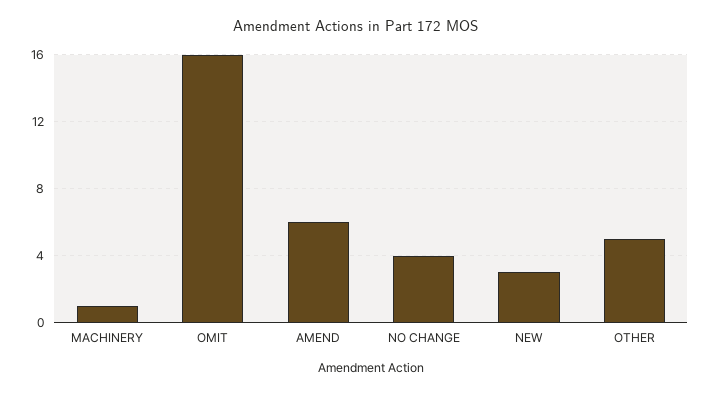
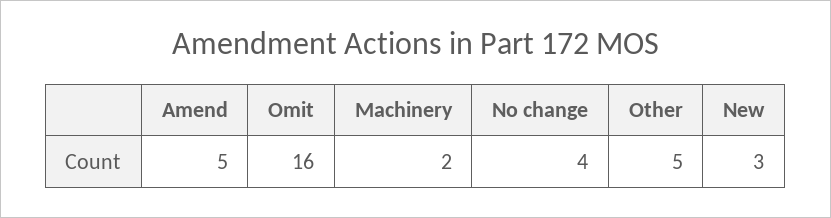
MACHINERY: 1 -> 2
AMEND: 6 -> 5

